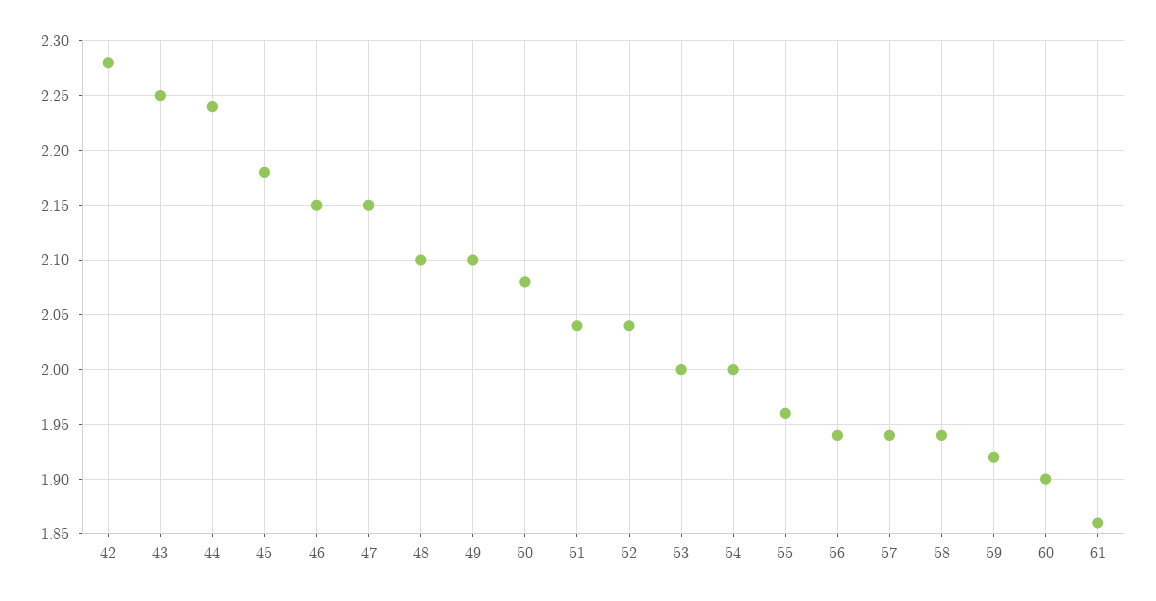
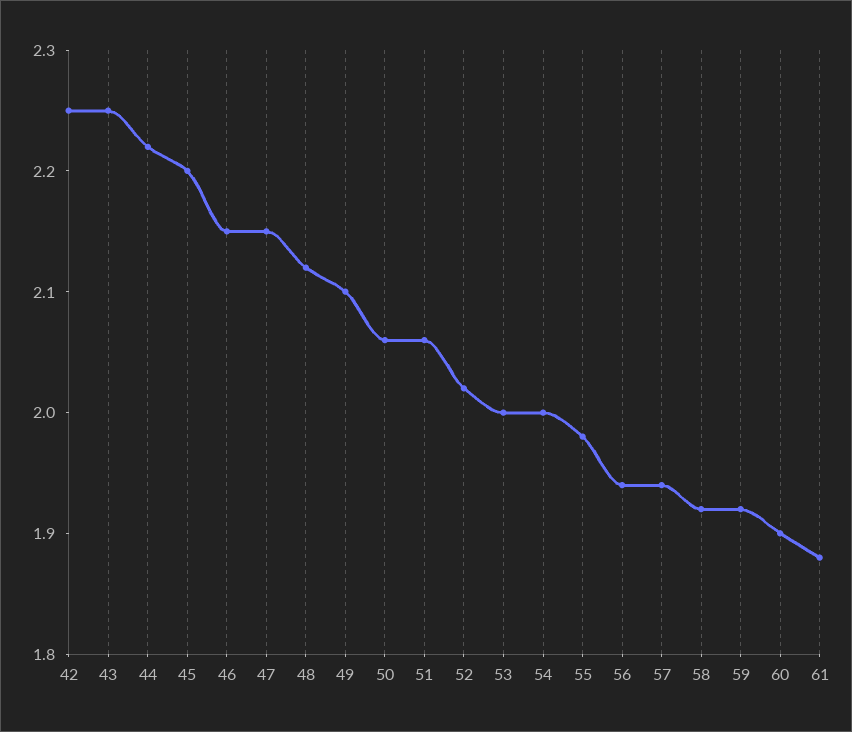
42: 2.28 -> 2.25
44: 2.24 -> 2.22
45: 2.18 -> 2.2
48: 2.1 -> 2.12
50: 2.08 -> 2.06
51: 2.04 -> 2.06
52: 2.04 -> 2.02
55: 1.96 -> 1.98
58: 1.94 -> 1.92
61: 1.86 -> 1.88

